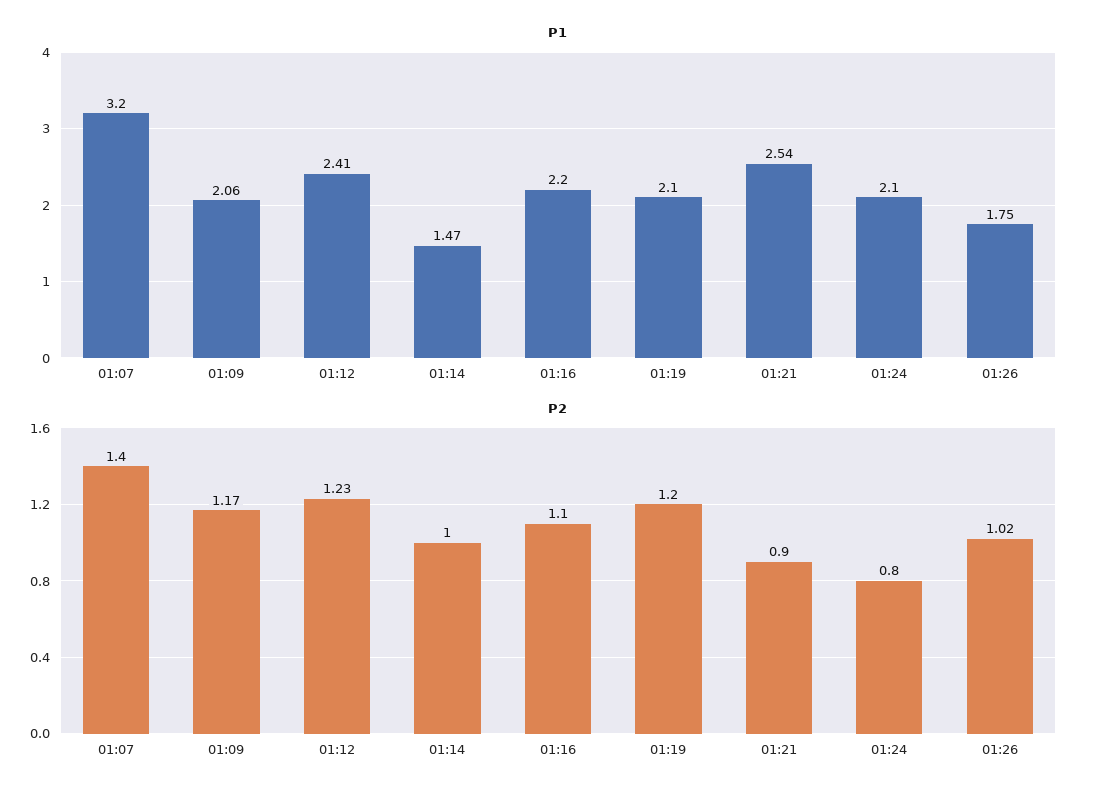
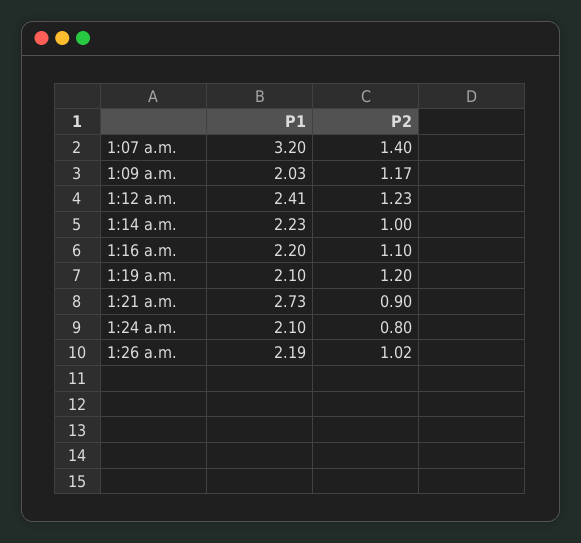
P1, 01:09: 2.06 -> 2.03
P1, 01:14: 1.47 -> 2.23
P1, 01:21: 2.54 -> 2.73
P1, 01:26: 1.75 -> 2.19

